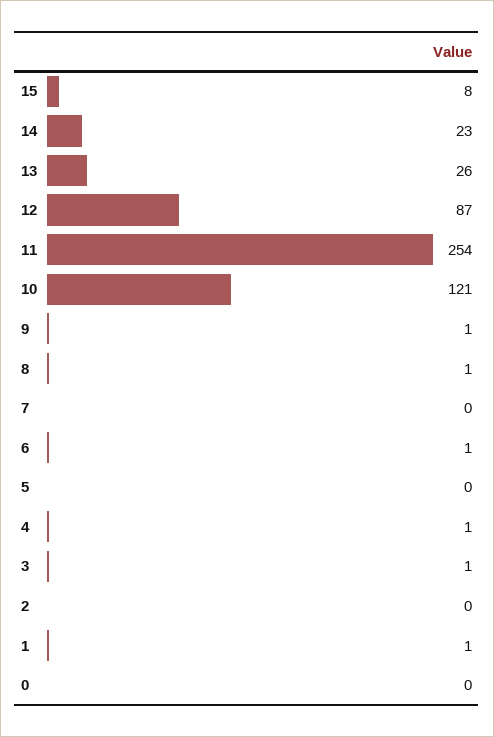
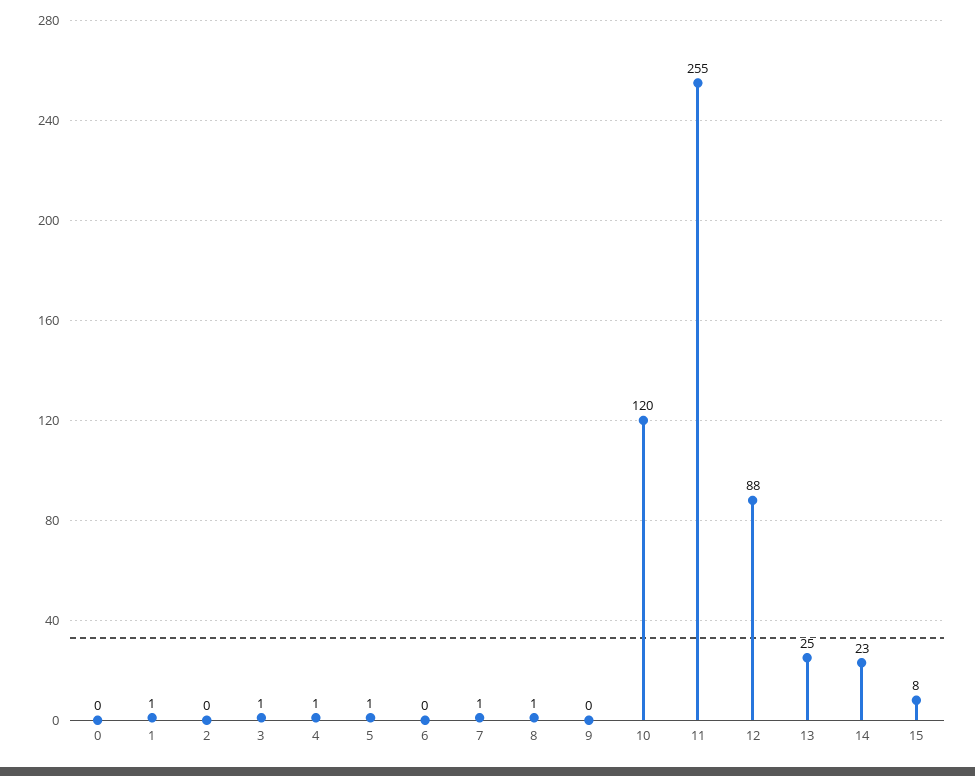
13: 26 -> 25
12: 87 -> 88
11: 254 -> 255
10: 121 -> 120
9: 1 -> 0
7: 0 -> 1
6: 1 -> 0
5: 0 -> 1

